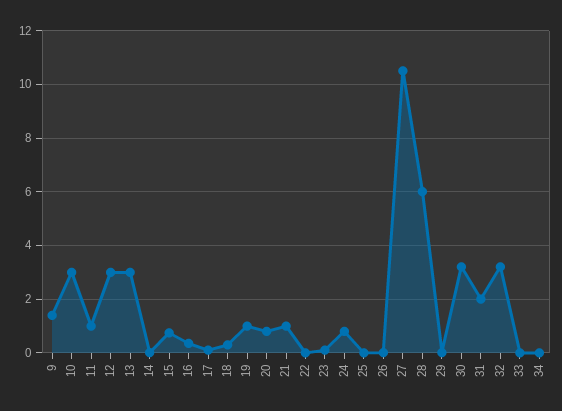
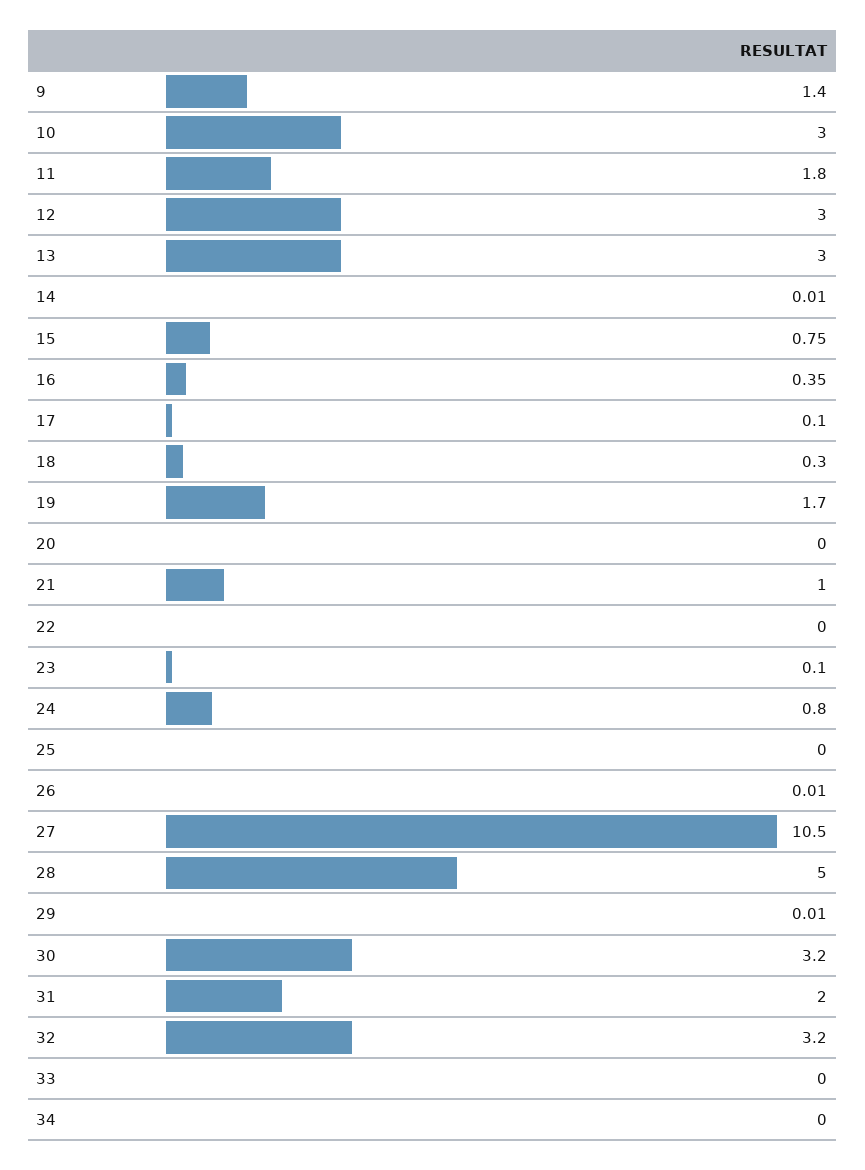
11: 1 -> 1.8
19: 1 -> 1.7
20: 0.75 -> 0
28: 6 -> 5

